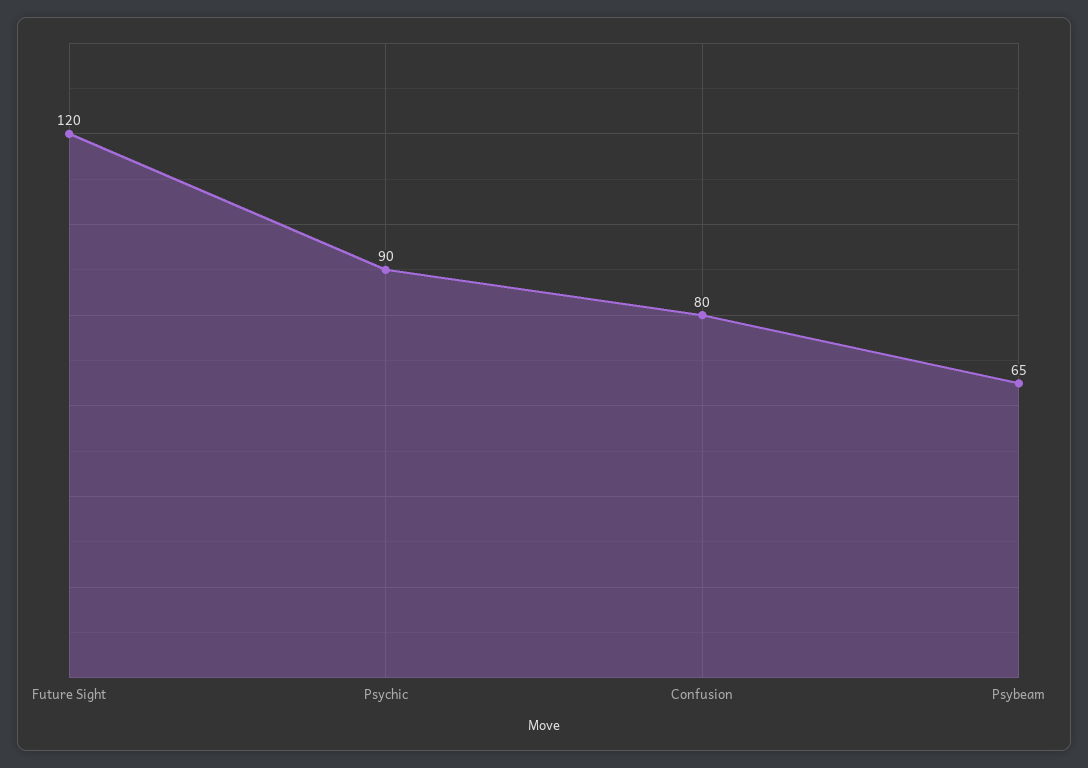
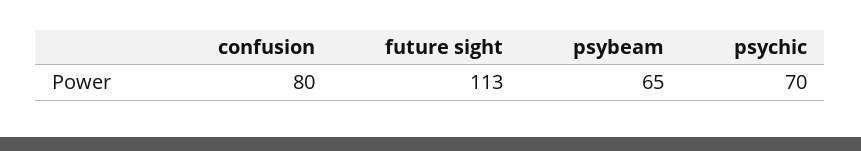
Future Sight: 120 -> 113
Psychic: 90 -> 70

